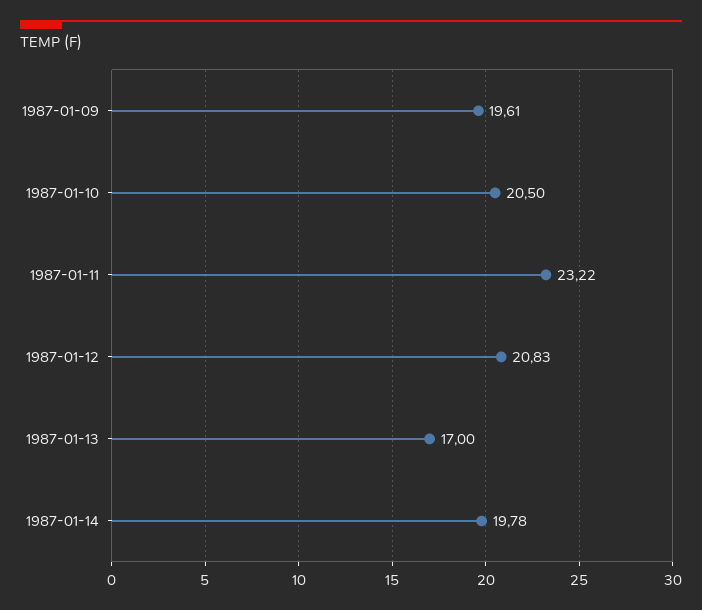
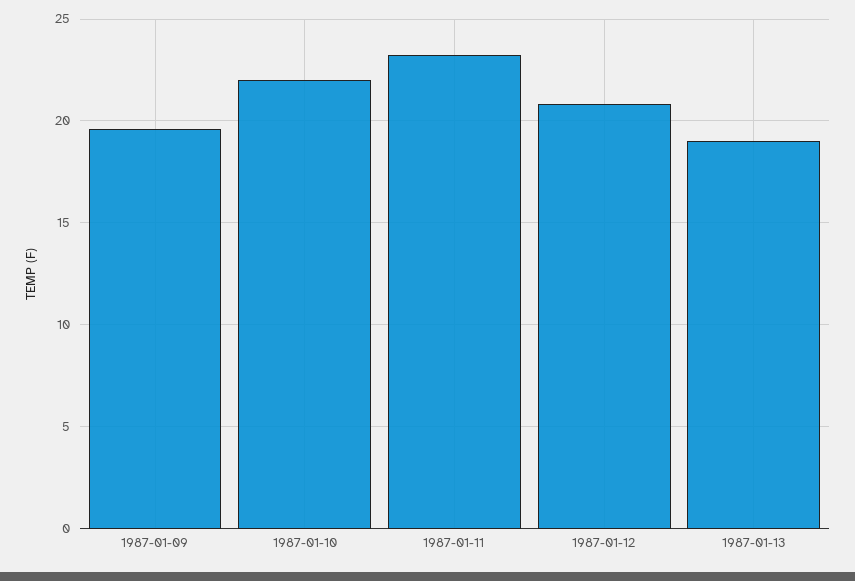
1987-01-10: 20.5 -> 22
1987-01-13: 17 -> 19
1987-01-14: 19.78 -> none

